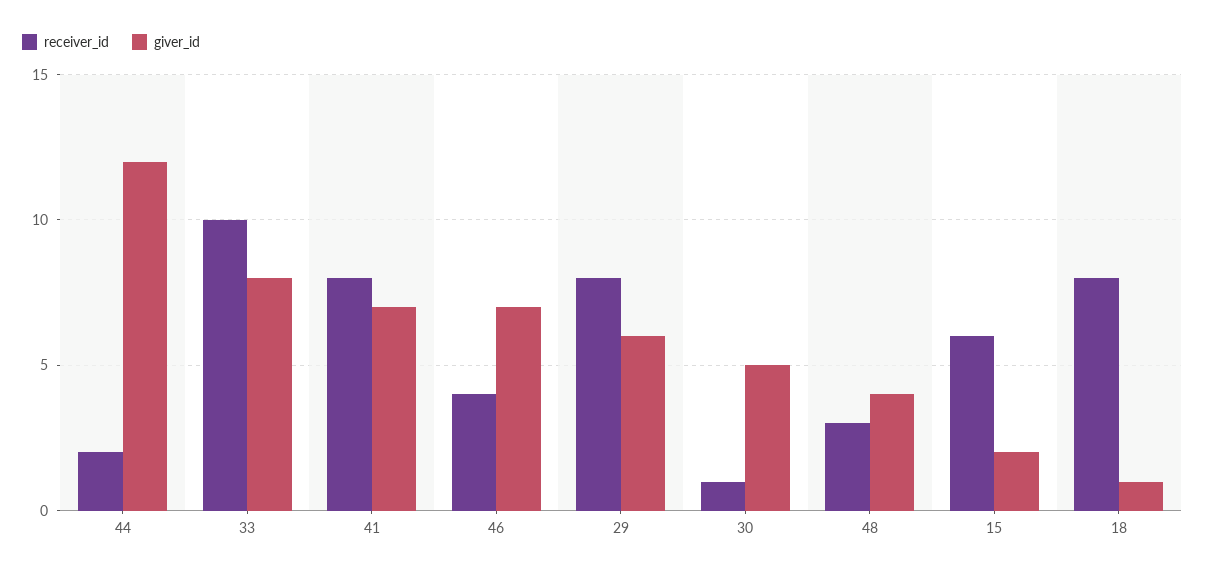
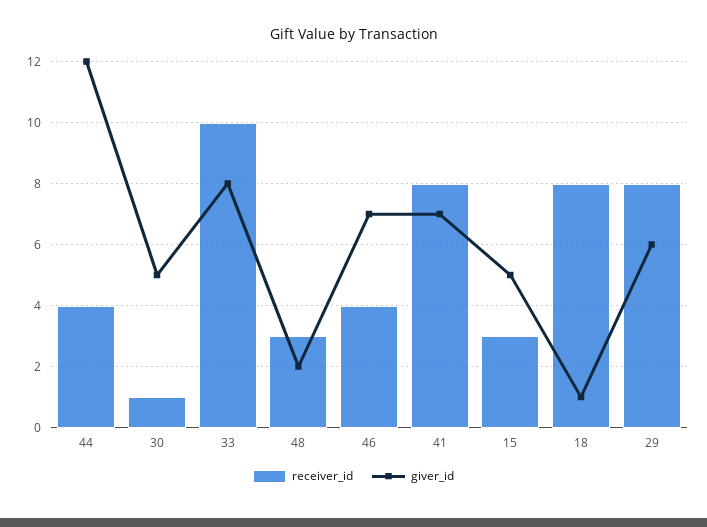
receiver_id, 44: 2 -> 4
giver_id, 48: 4 -> 2
receiver_id, 15: 6 -> 3
giver_id, 15: 2 -> 5

